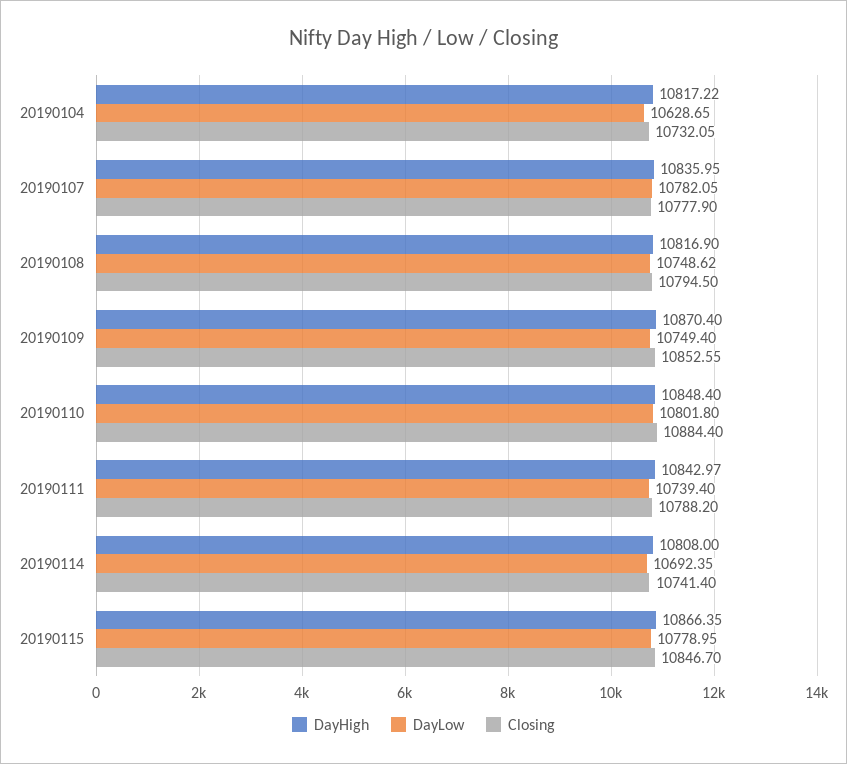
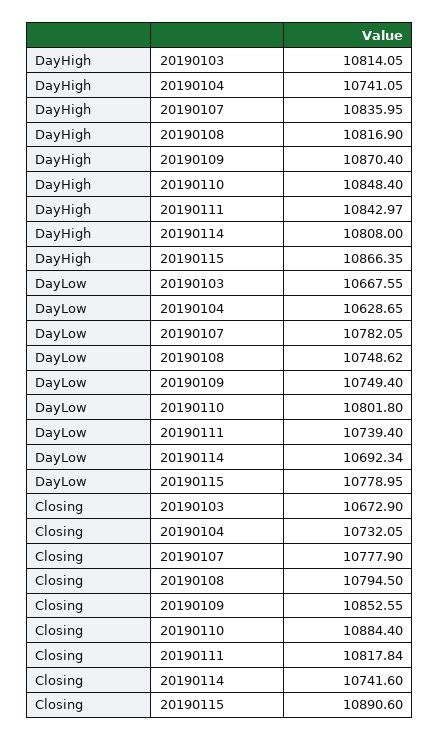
DayHigh, 20190104: 10817.22 -> 10741.05
Closing, 20190111: 10788.2 -> 10817.84
DayLow, 20190114: 10692.35 -> 10692.34
Closing, 20190114: 10741.4 -> 10741.6
Closing, 20190115: 10846.7 -> 10890.6
DayHigh, 20190103: none -> 10814.05
DayLow, 20190103: none -> 10667.55
Closing, 20190103: none -> 10672.9

